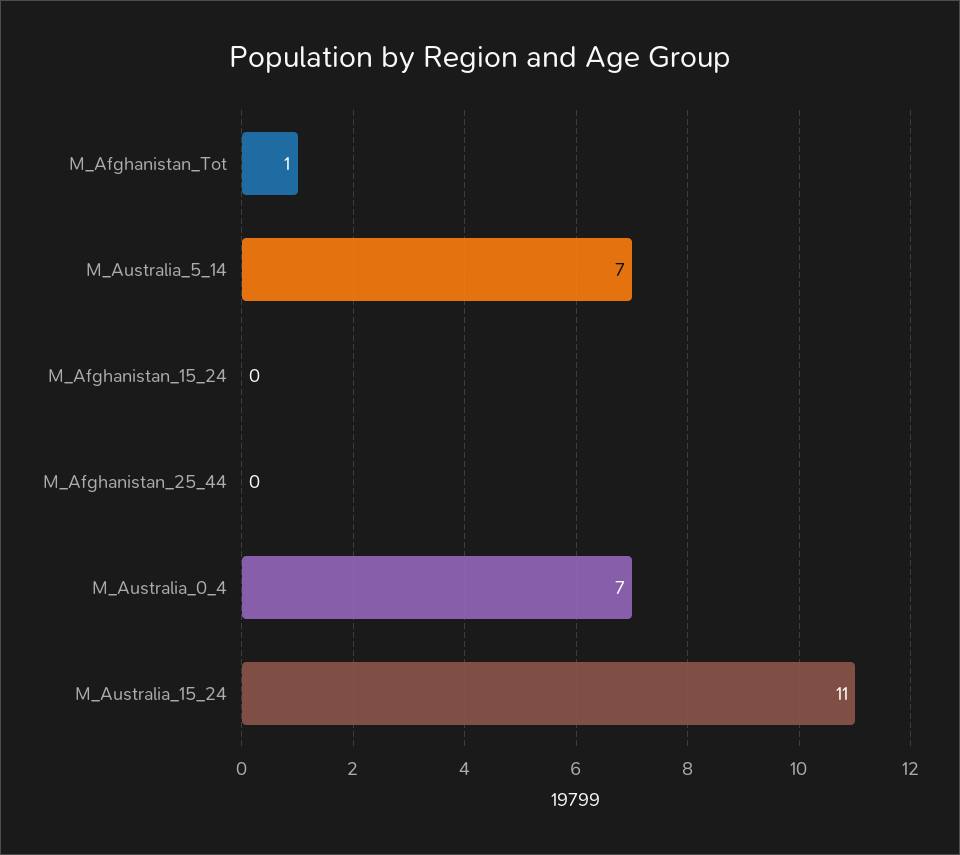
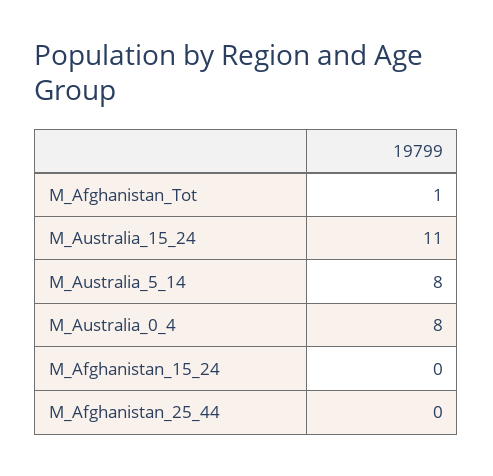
M_Australia_5_14: 7 -> 8
M_Australia_0_4: 7 -> 8

